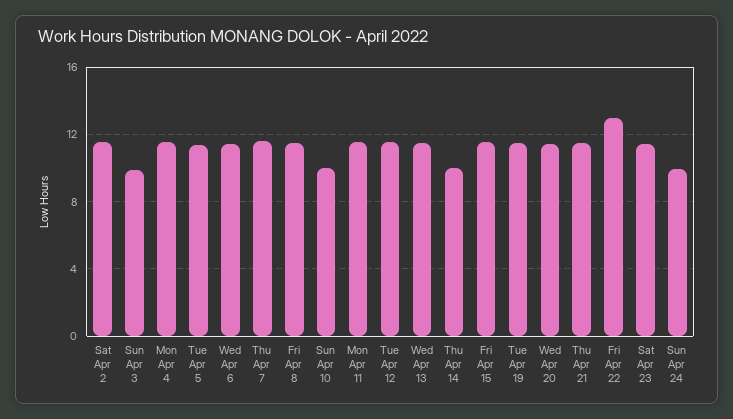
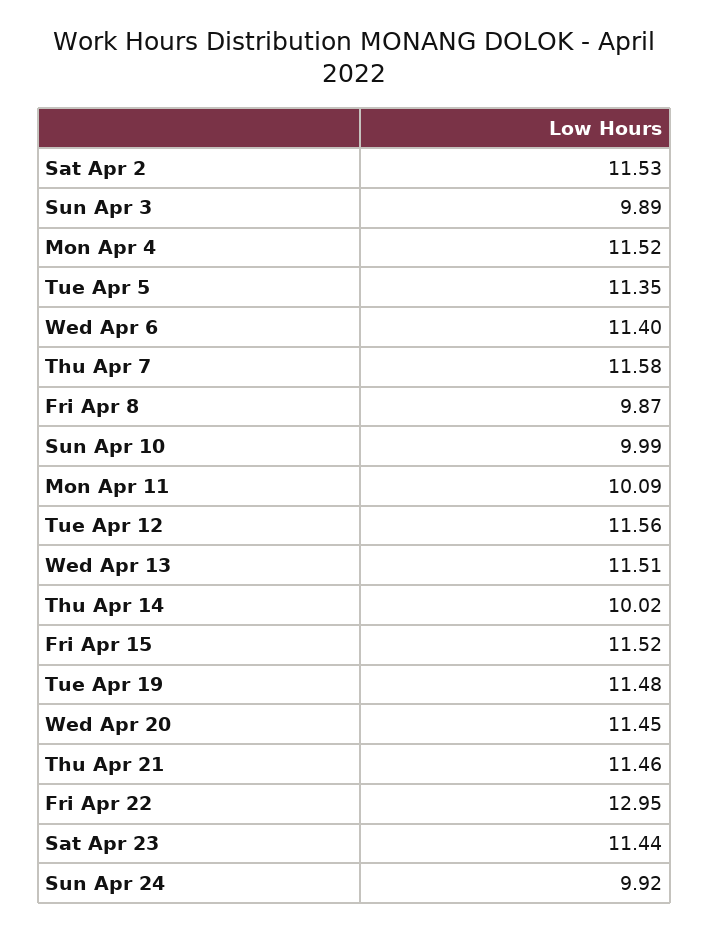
Fri Apr 8: 11.5 -> 9.87
Mon Apr 11: 11.5 -> 10.09

